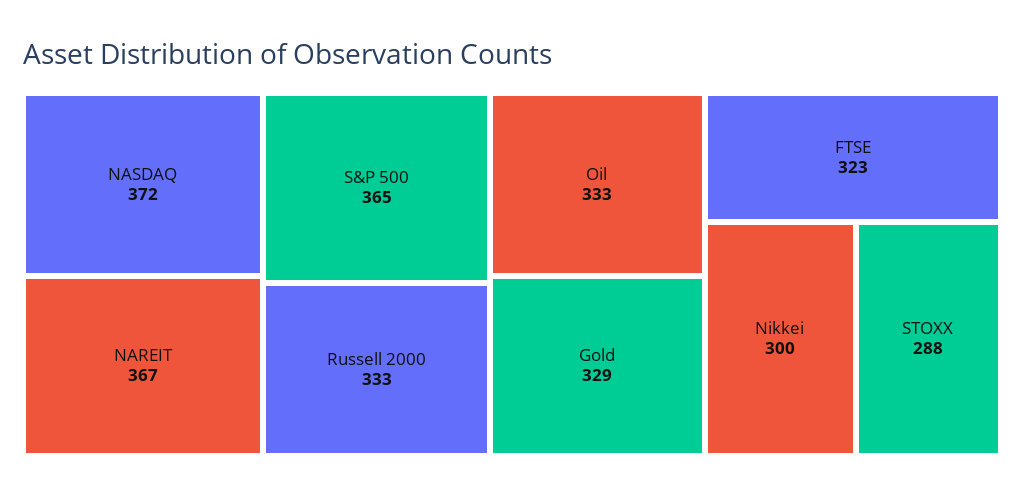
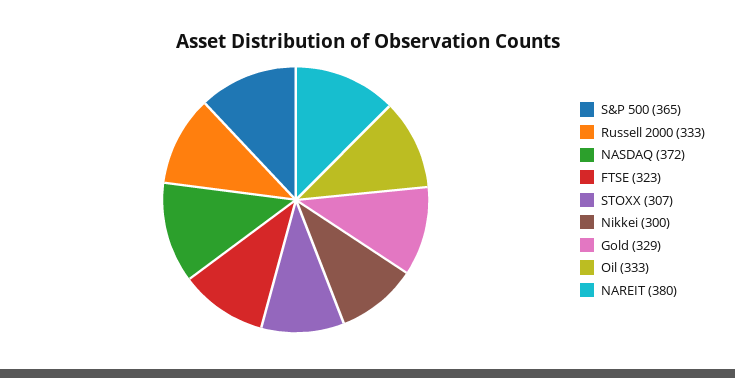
NAREIT: 367 -> 380
STOXX: 288 -> 307

